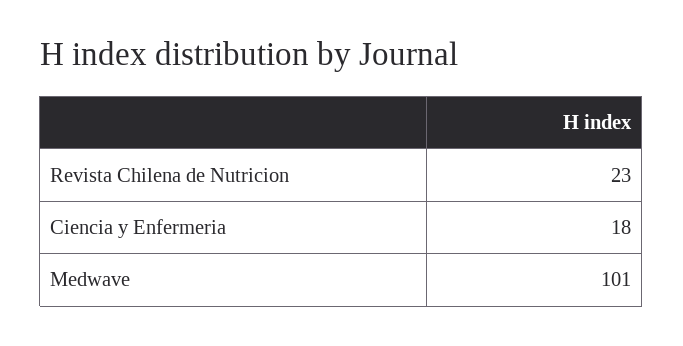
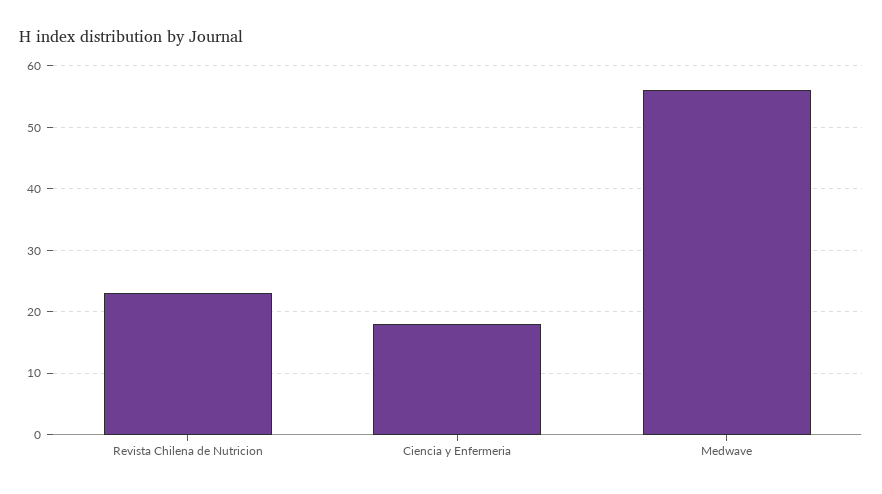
Medwave: 101 -> 56

